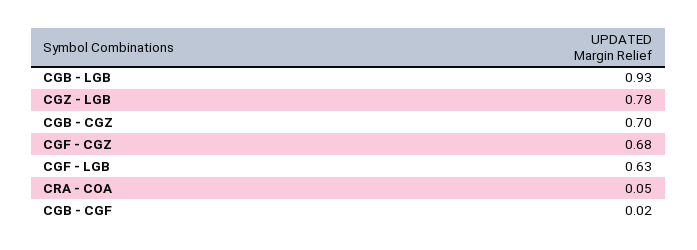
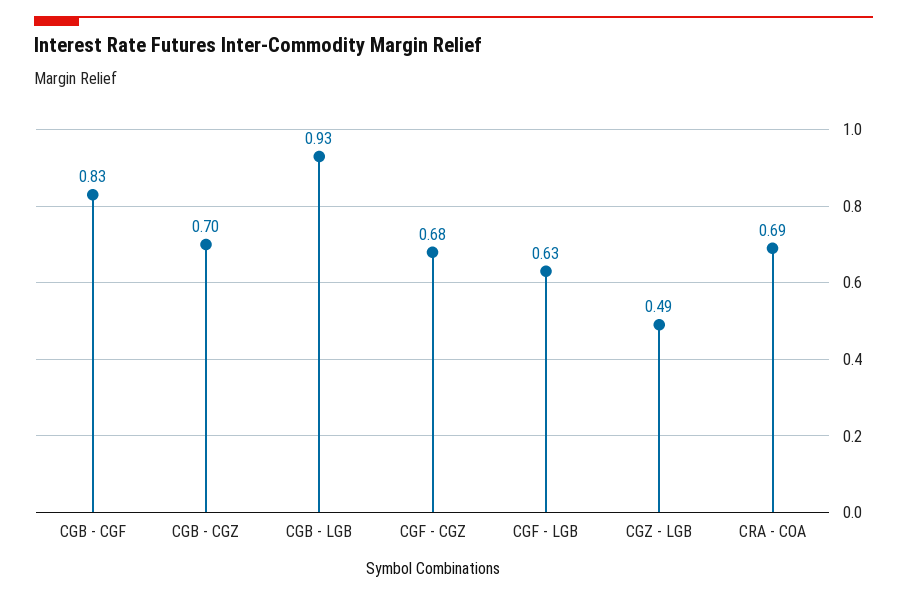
CGZ - LGB: 0.78 -> 0.49
CRA - COA: 0.05 -> 0.69
CGB - CGF: 0.02 -> 0.83

